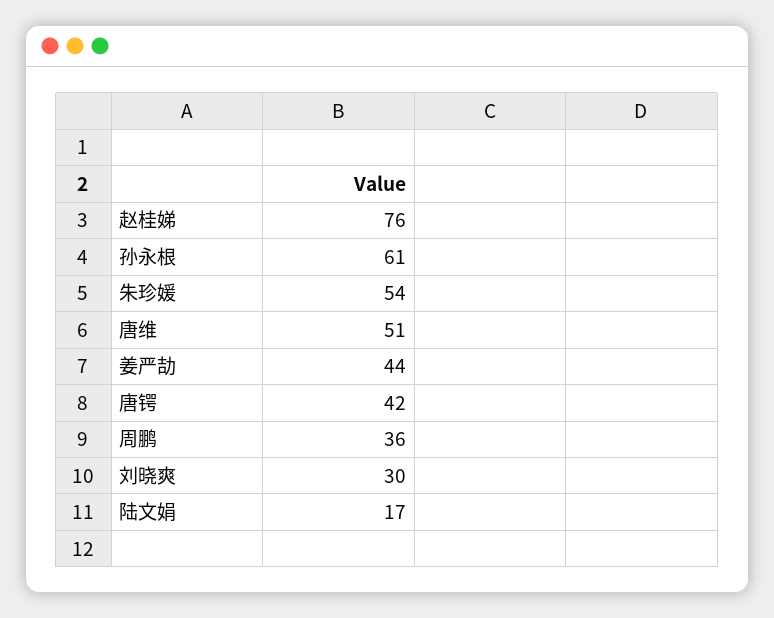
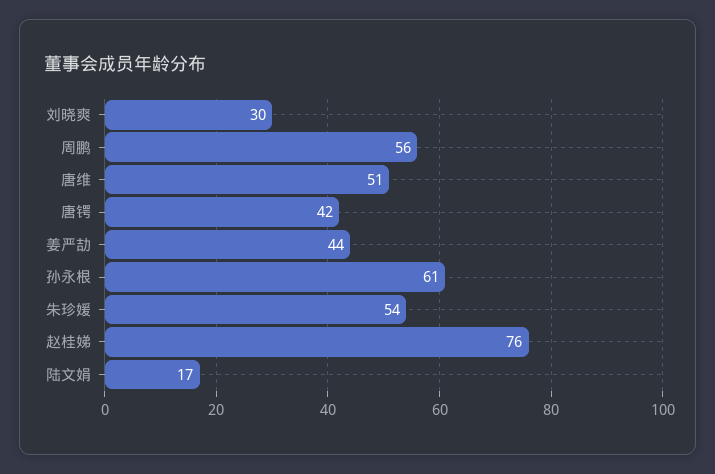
周鹏: 36 -> 56

